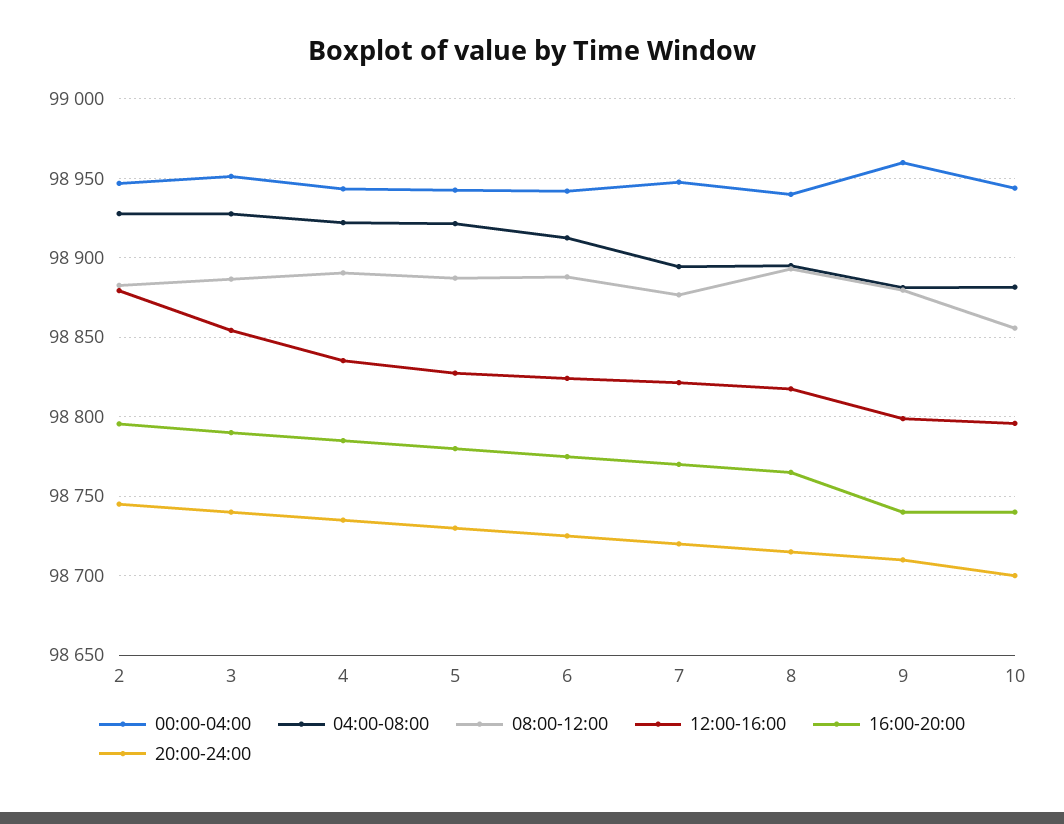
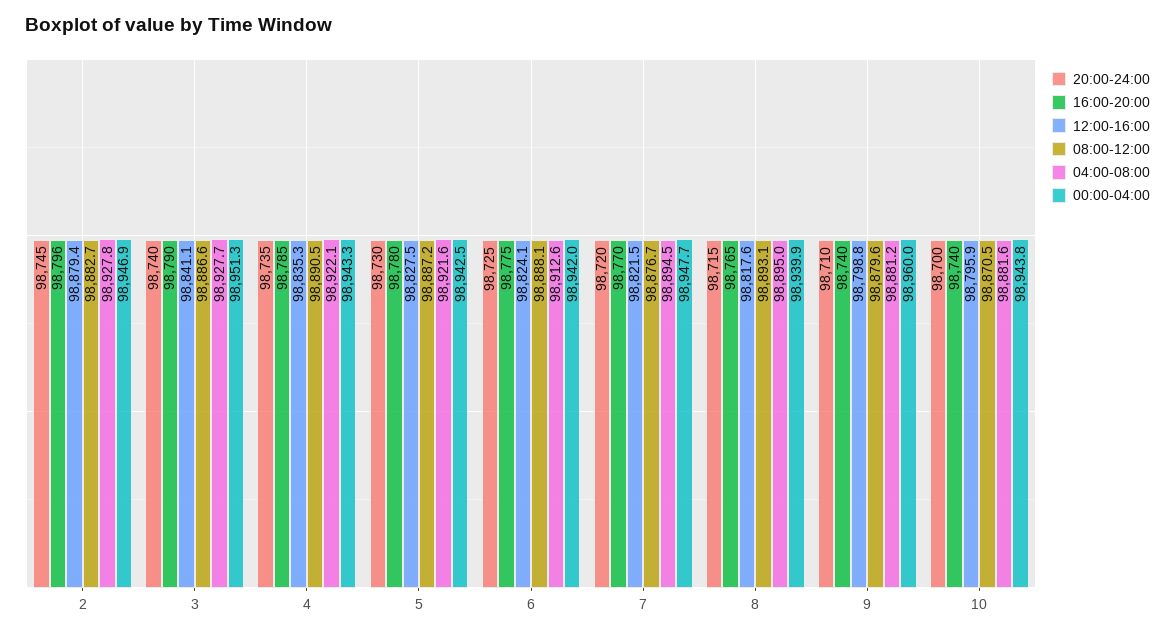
12:00-16:00, 3: 98855 -> 98841.1
08:00-12:00, 10: 98855 -> 98870.5

